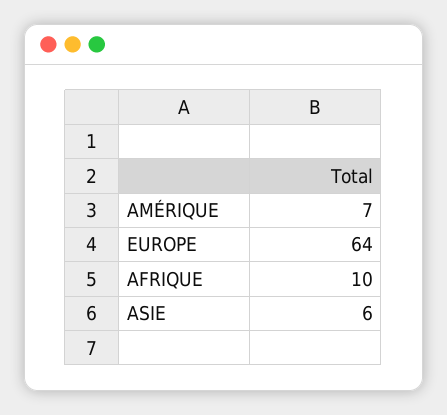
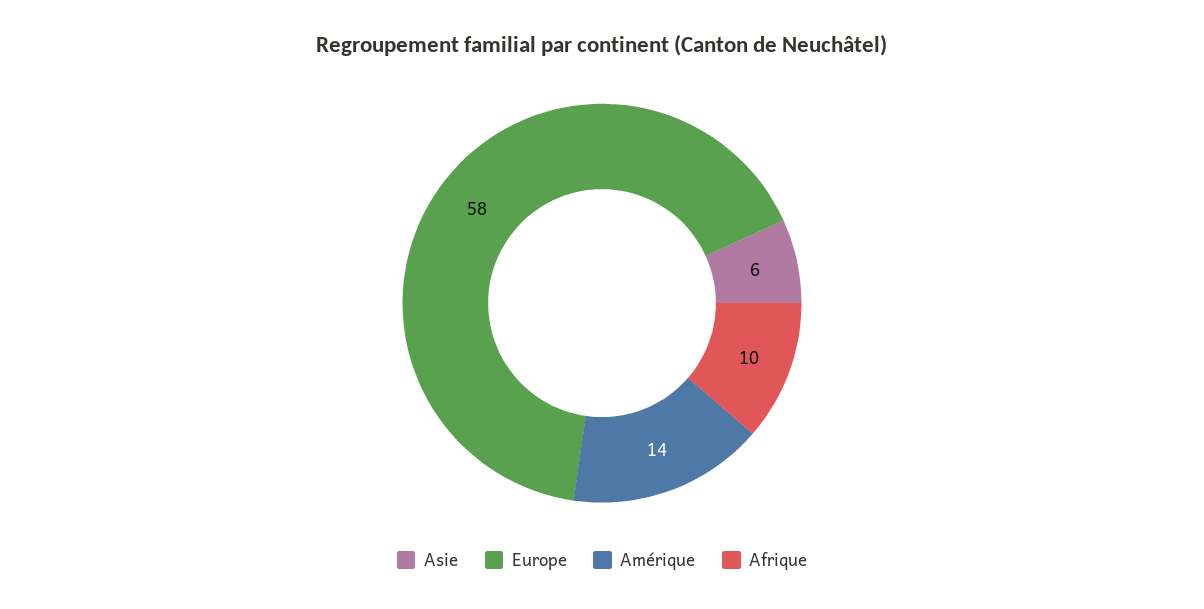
AMÉRIQUE: 7 -> 14
EUROPE: 64 -> 58

